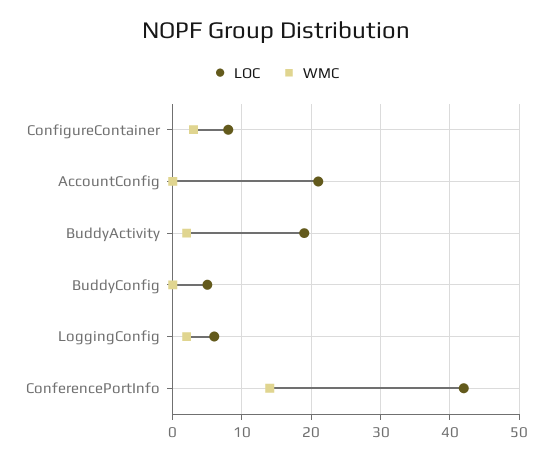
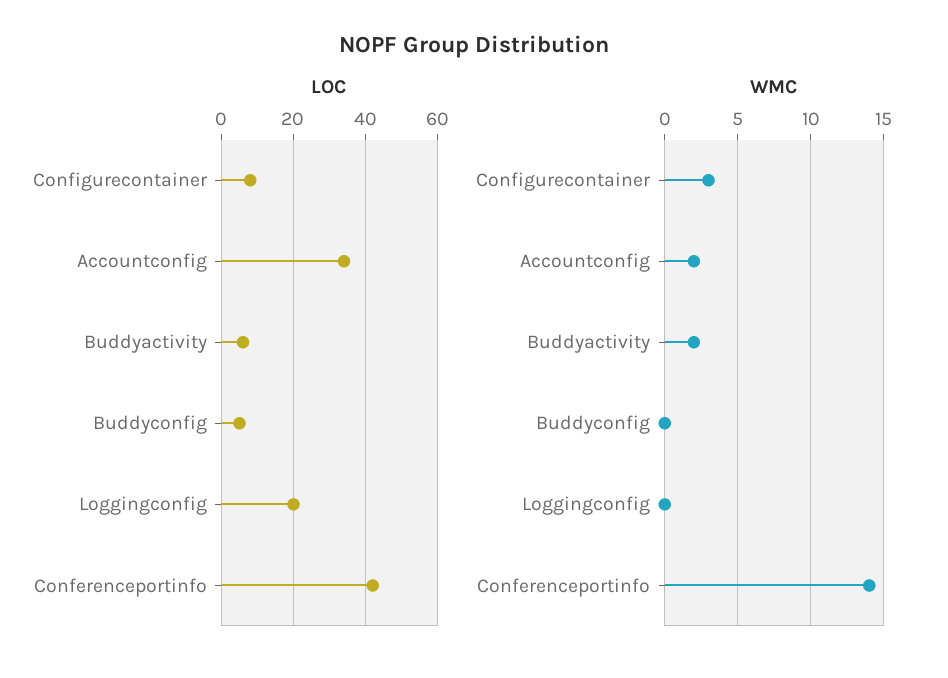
LOC, AccountConfig: 21 -> 35
WMC, AccountConfig: 0 -> 2
LOC, BuddyActivity: 19 -> 5
LOC, LoggingConfig: 6 -> 20
WMC, LoggingConfig: 2 -> 0

